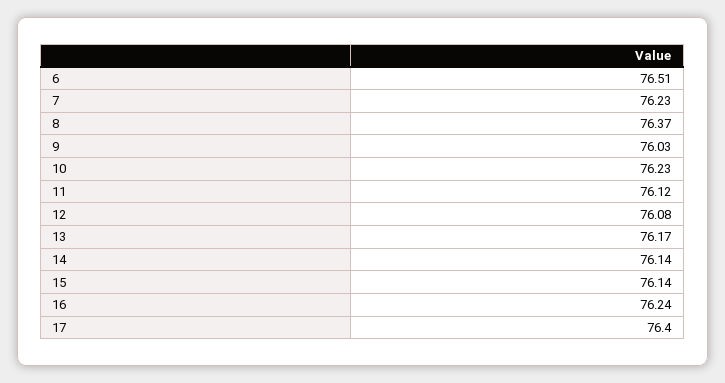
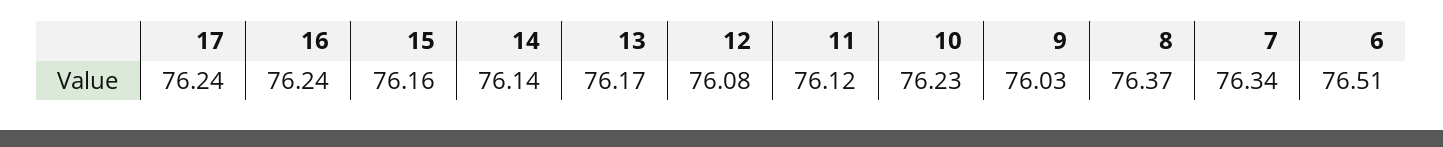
7: 76.23 -> 76.34
15: 76.14 -> 76.16
17: 76.4 -> 76.24

